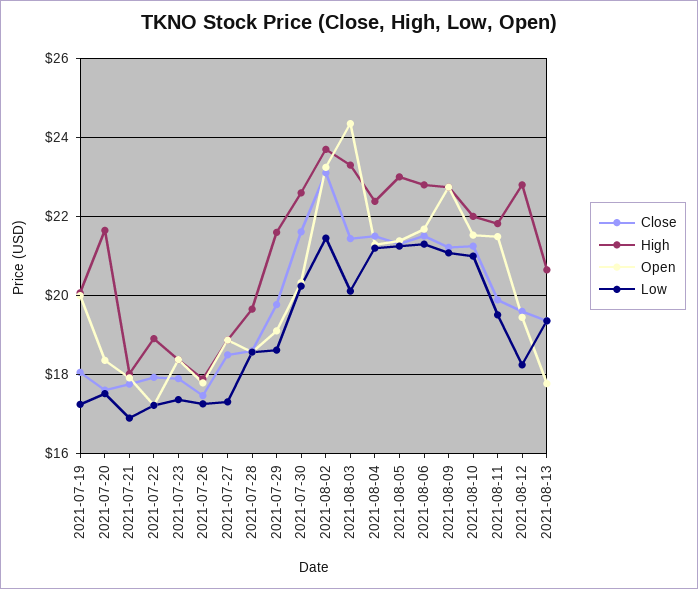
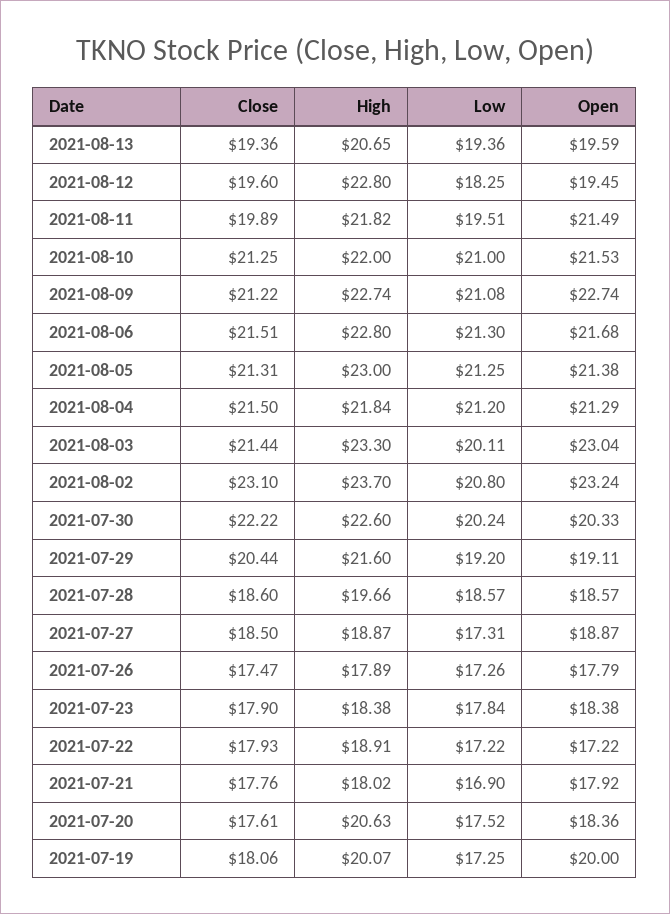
High, 2021-07-20: 21.6 -> 20.63
Low, 2021-07-23: 17.4 -> 17.84
Close, 2021-07-29: 19.8 -> 20.44
Low, 2021-07-29: 18.6 -> 19.2
Close, 2021-07-30: 21.6 -> 22.22
Low, 2021-08-02: 21.4 -> 20.8
Open, 2021-08-03: 24.4 -> 23.04
High, 2021-08-04: 22.4 -> 21.84
Open, 2021-08-13: 17.8 -> 19.59

